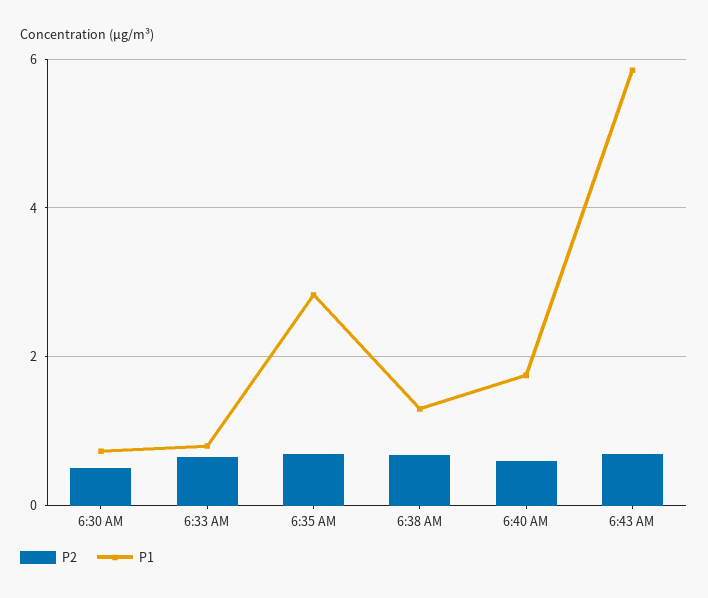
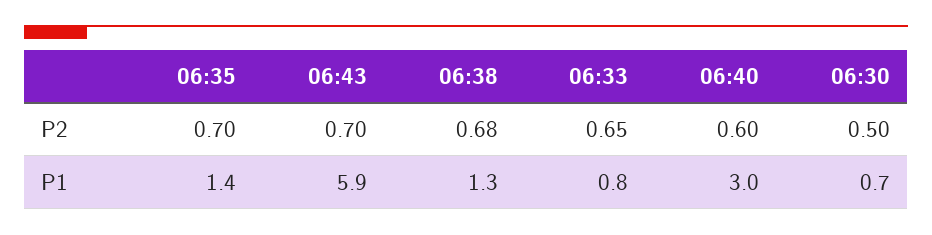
P1, 6:35 AM: 2.8 -> 1.4
P1, 6:40 AM: 1.8 -> 3

